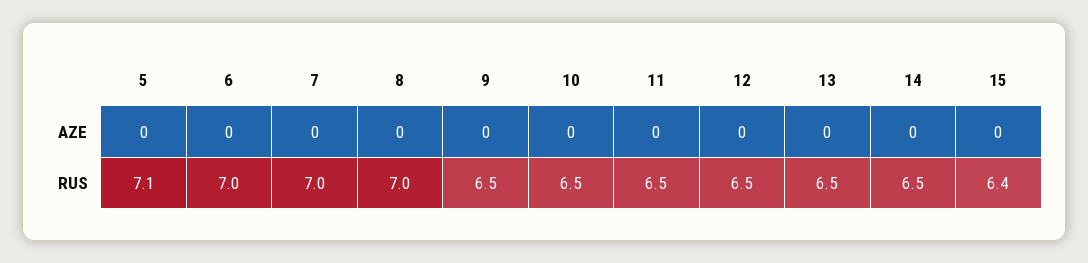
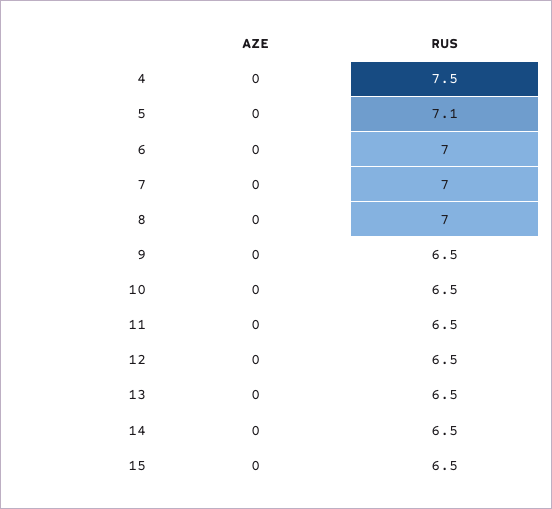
15, RUS: 6.4 -> 6.5
4, AZE: none -> 0
4, RUS: none -> 7.5

